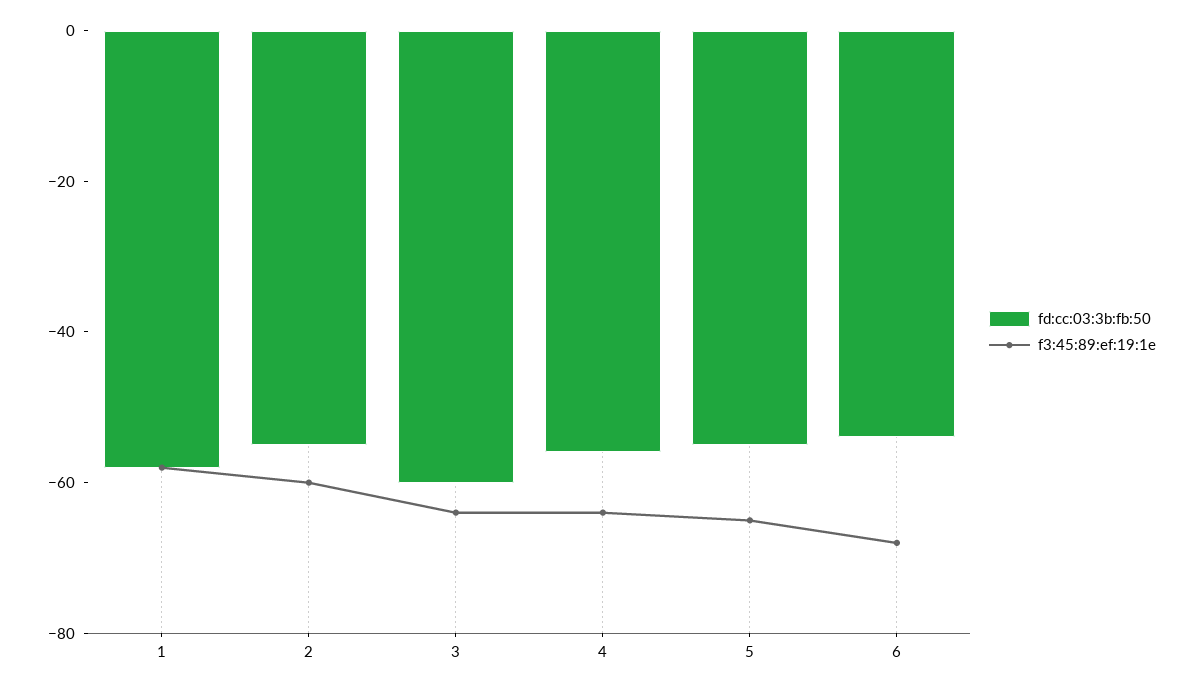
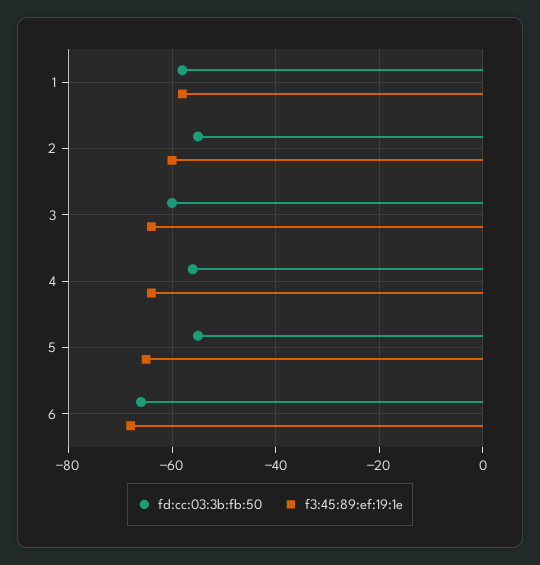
fd:cc:03:3b:fb:50, 6: -55 -> -65

